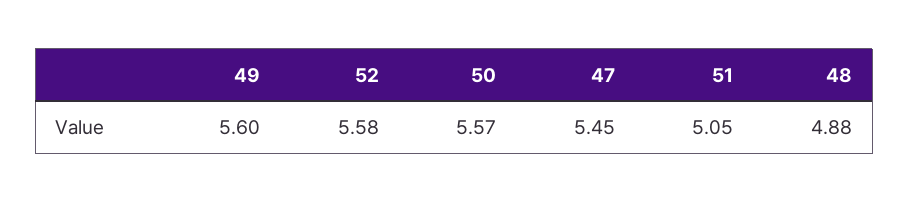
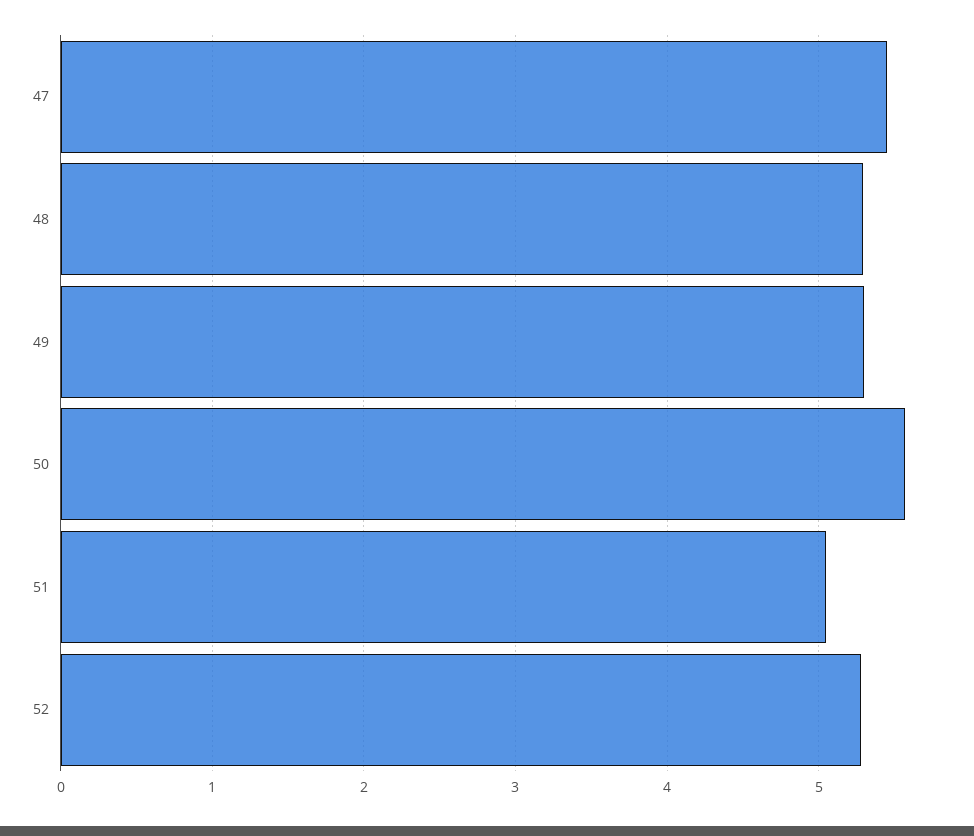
49: 5.6 -> 5.3
52: 5.58 -> 5.3
48: 4.88 -> 5.3

